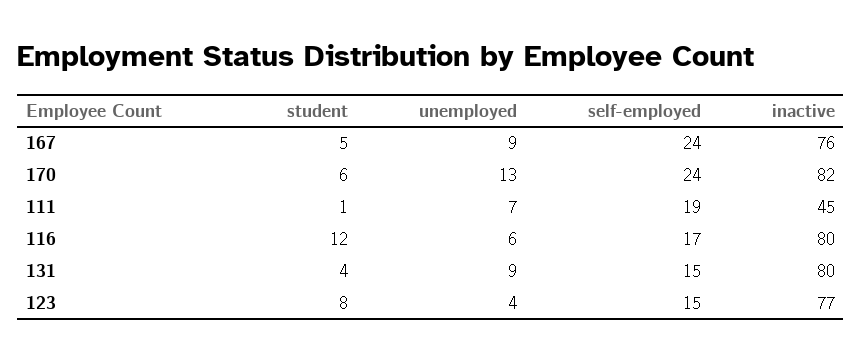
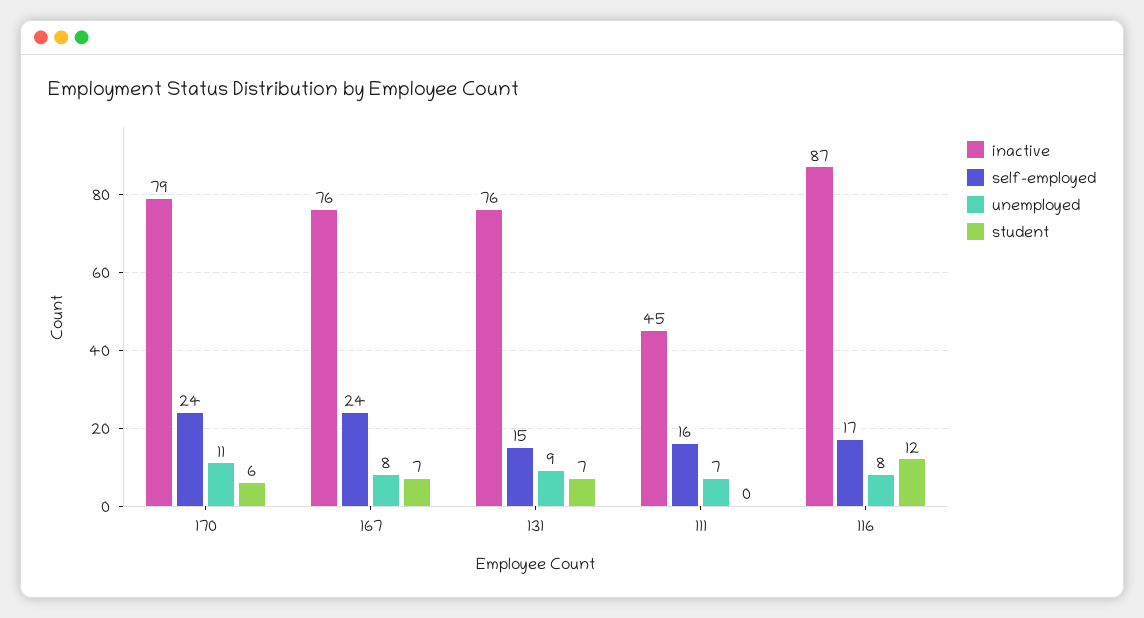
student, 167: 5 -> 7
unemployed, 167: 9 -> 8
unemployed, 170: 13 -> 11
inactive, 170: 82 -> 79
student, 111: 1 -> 0
self-employed, 111: 19 -> 16
unemployed, 116: 6 -> 8
inactive, 116: 80 -> 87
student, 131: 4 -> 7
inactive, 131: 80 -> 76
student, 123: 8 -> none
unemployed, 123: 4 -> none
self-employed, 123: 15 -> none
inactive, 123: 77 -> none

